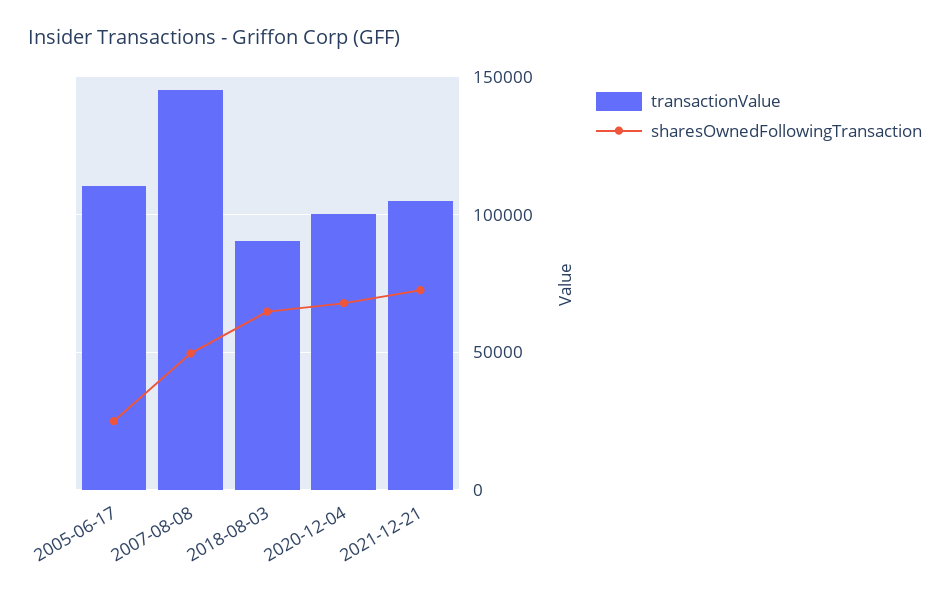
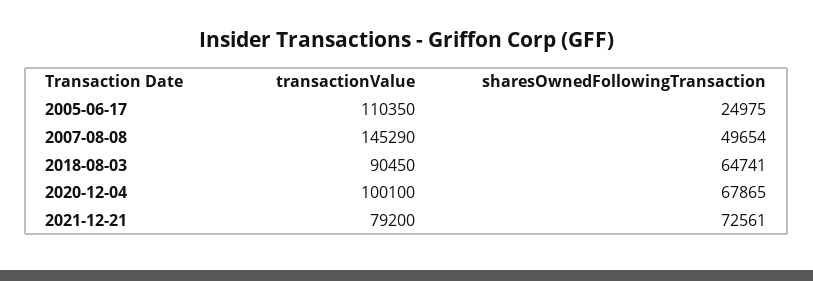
transactionValue, 2021-12-21: 105000 -> 79200

